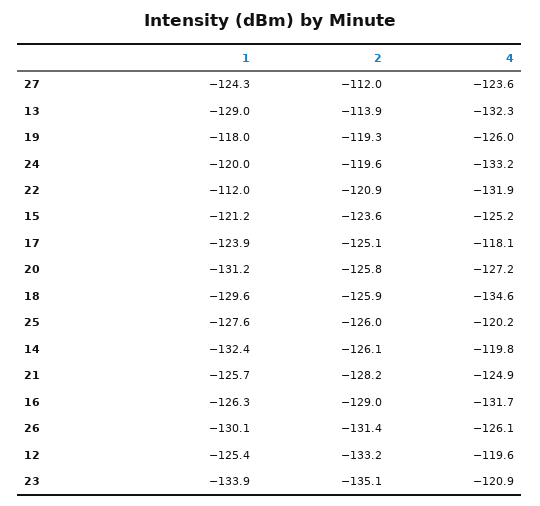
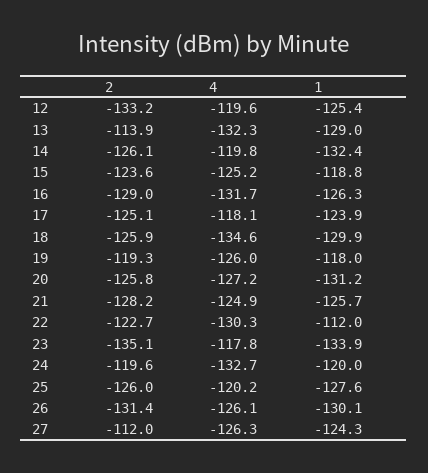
4, 27: -123.6 -> -126.3
4, 24: -133.2 -> -132.7
2, 22: -120.9 -> -122.7
4, 22: -131.9 -> -130.3
1, 15: -121.2 -> -118.8
1, 18: -129.6 -> -129.9
4, 23: -120.9 -> -117.8

